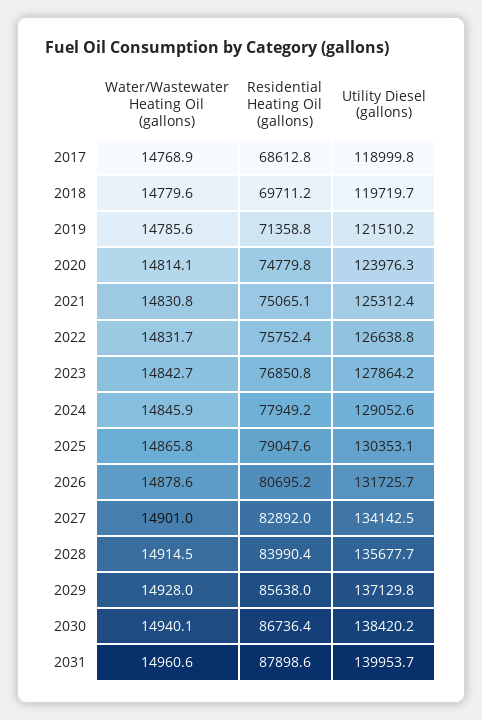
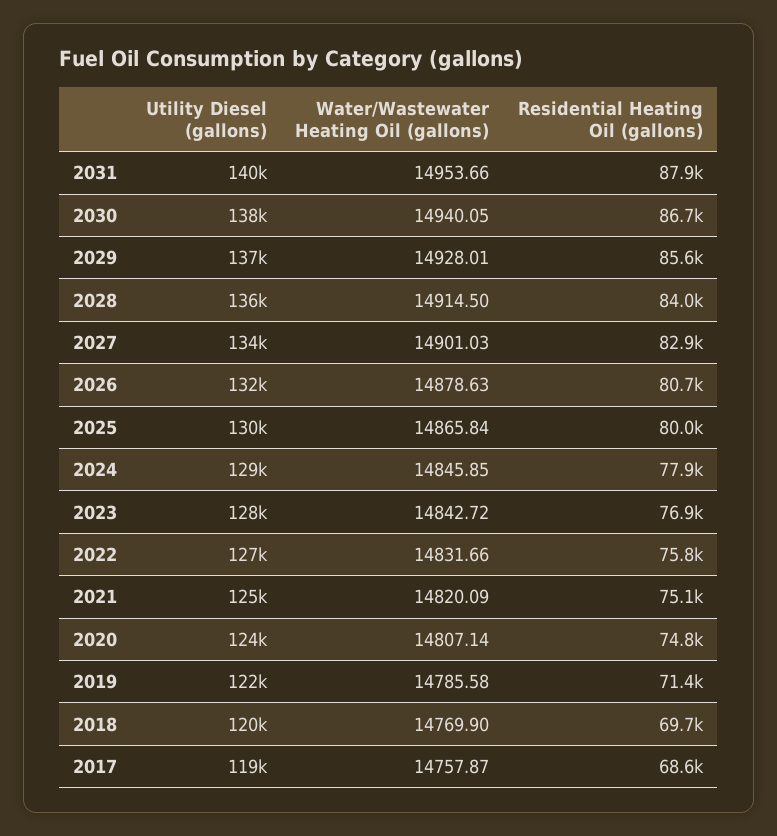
Water/Wastewater Heating Oil (gallons), 2017: 14768.9 -> 14757.87
Water/Wastewater Heating Oil (gallons), 2018: 14779.6 -> 14769.9
Water/Wastewater Heating Oil (gallons), 2020: 14814.1 -> 14807.14
Water/Wastewater Heating Oil (gallons), 2021: 14830.8 -> 14820.09
Residential Heating Oil (gallons), 2025: 79047.6 -> 80000
Water/Wastewater Heating Oil (gallons), 2031: 14960.6 -> 14953.66

